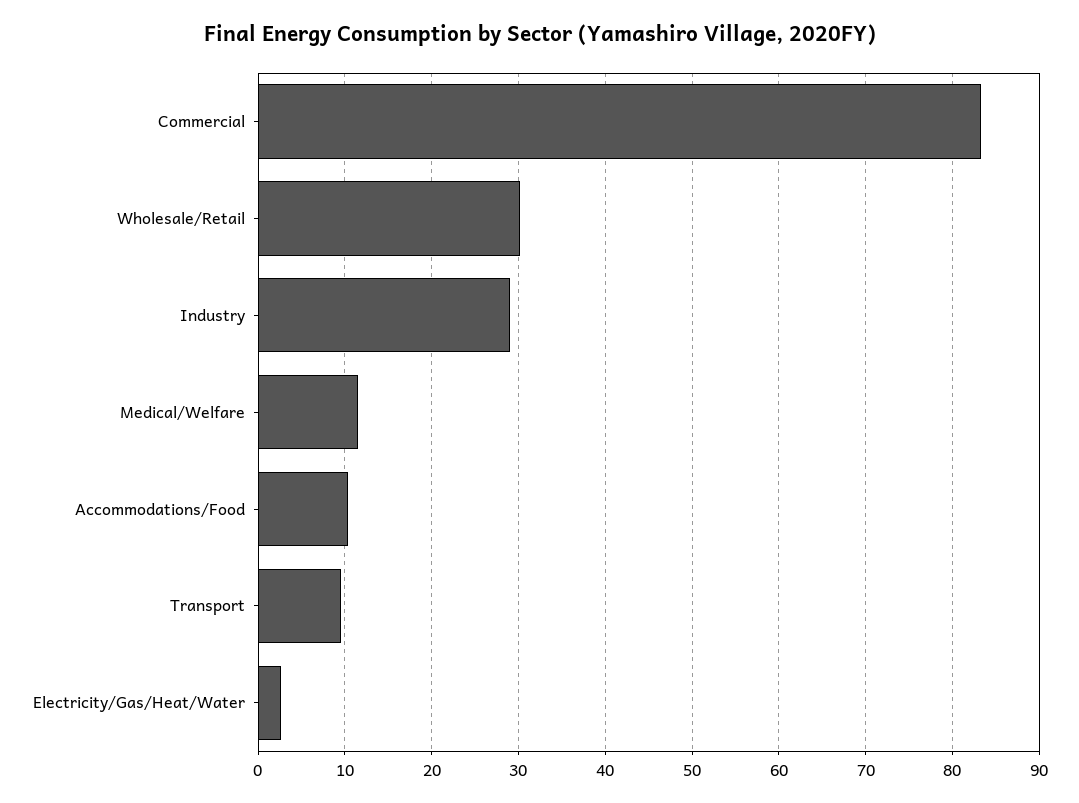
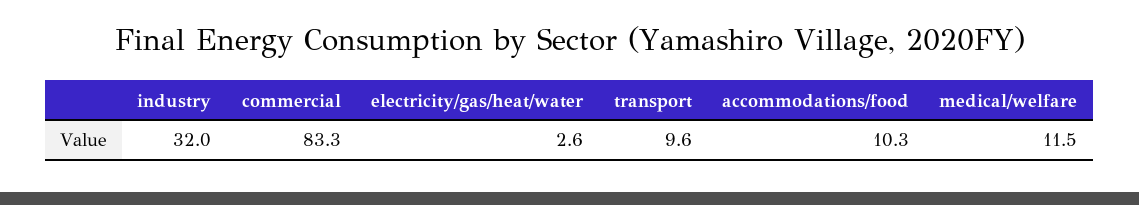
Wholesale/Retail: 30 -> none
Industry: 29 -> 32

